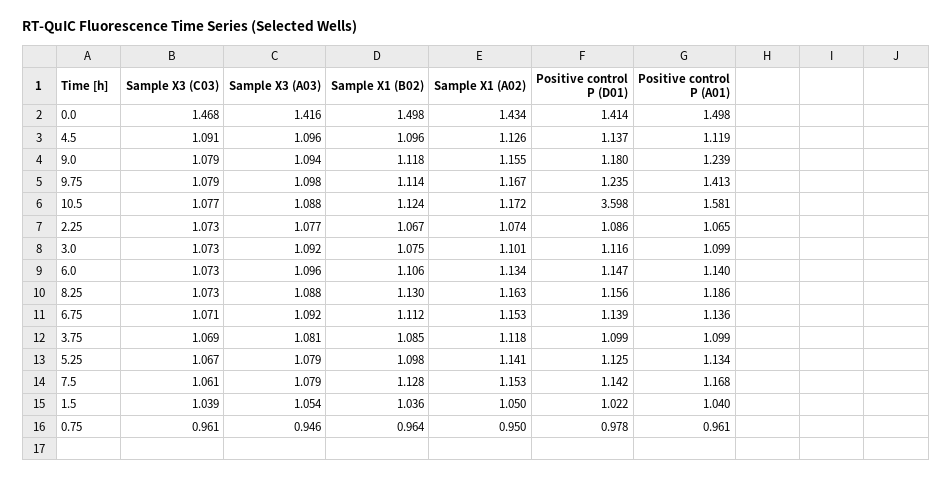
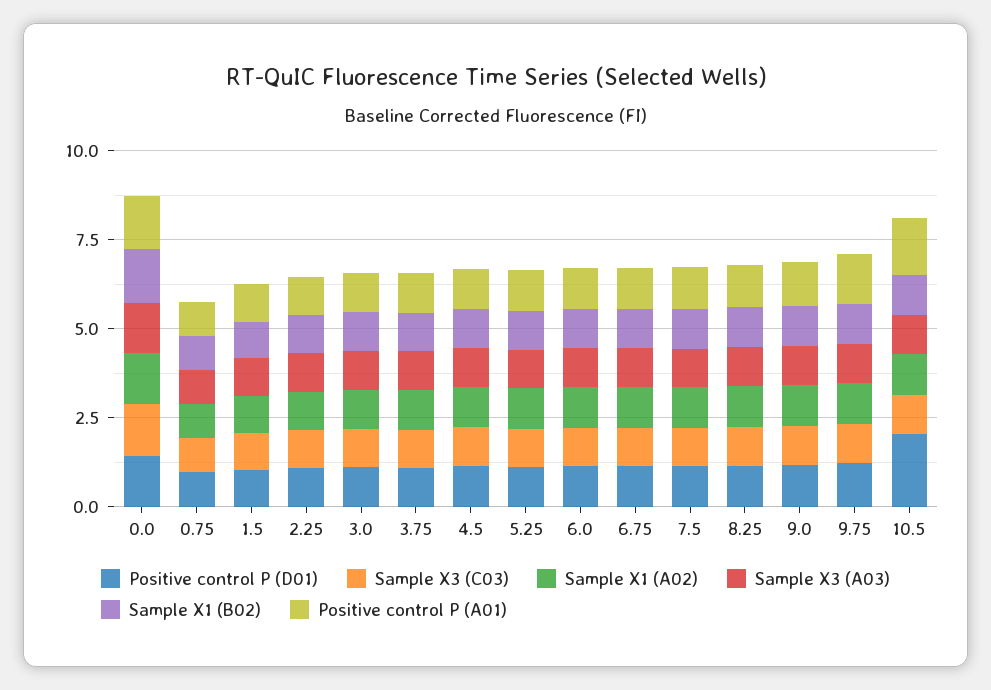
Positive control P (D01), 10.5: 3.598 -> 2

